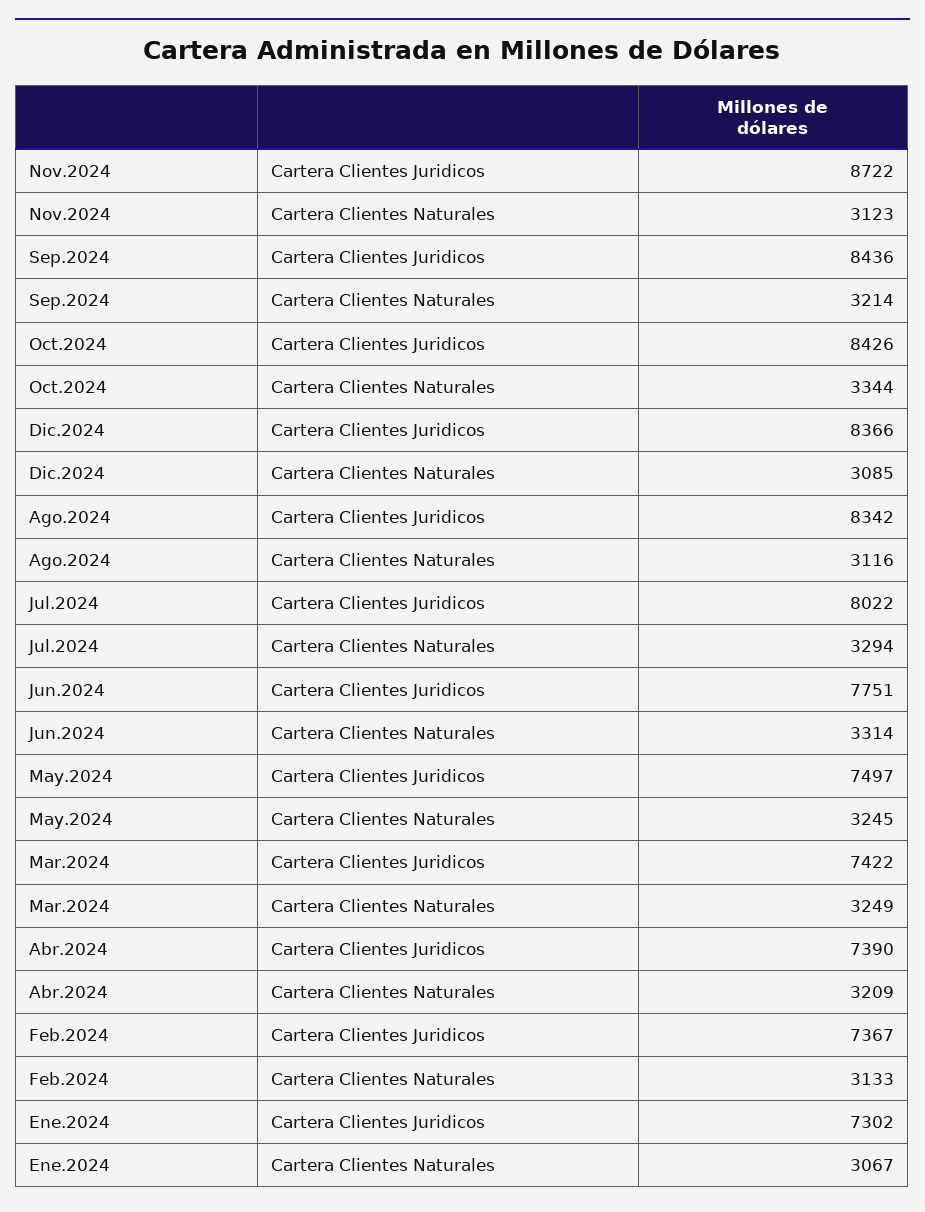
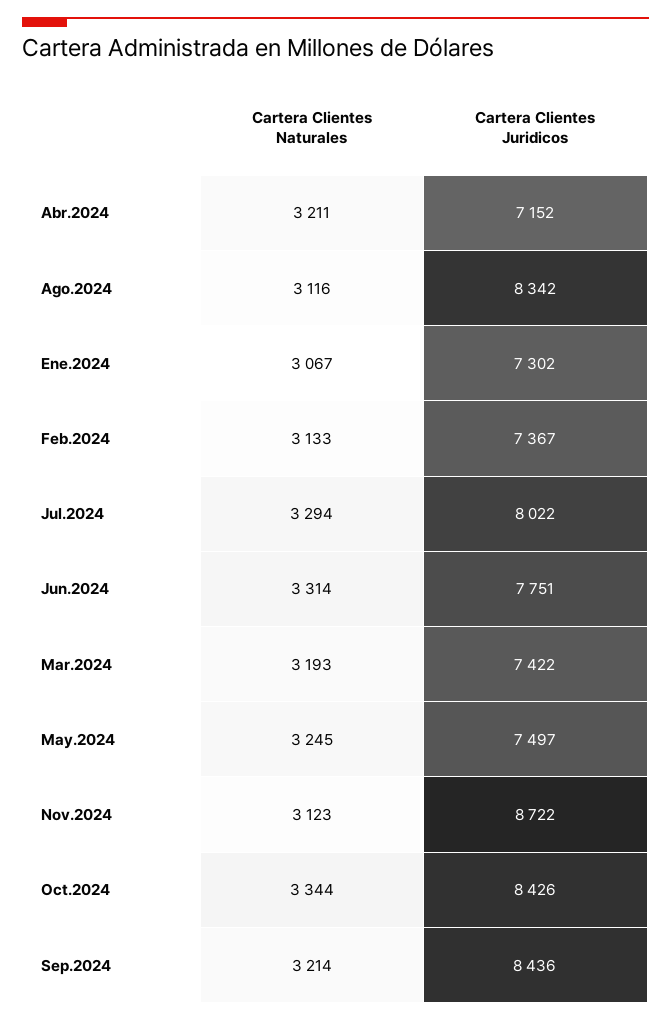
Dic.2024, Cartera Clientes Juridicos: 8366 -> none
Dic.2024, Cartera Clientes Naturales: 3085 -> none
Mar.2024, Cartera Clientes Naturales: 3249 -> 3193
Abr.2024, Cartera Clientes Juridicos: 7390 -> 7152
Abr.2024, Cartera Clientes Naturales: 3209 -> 3211

